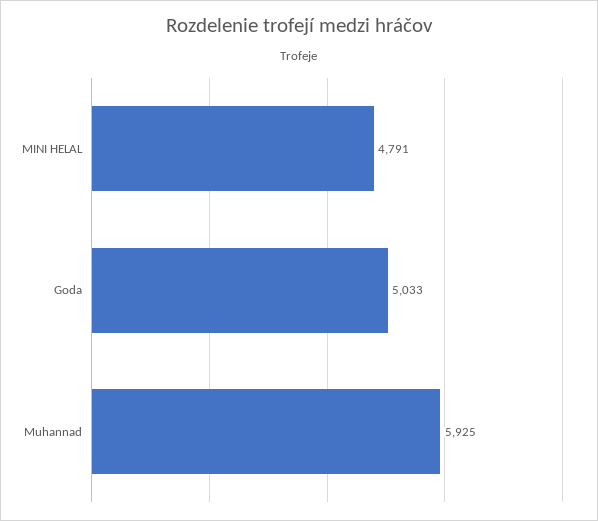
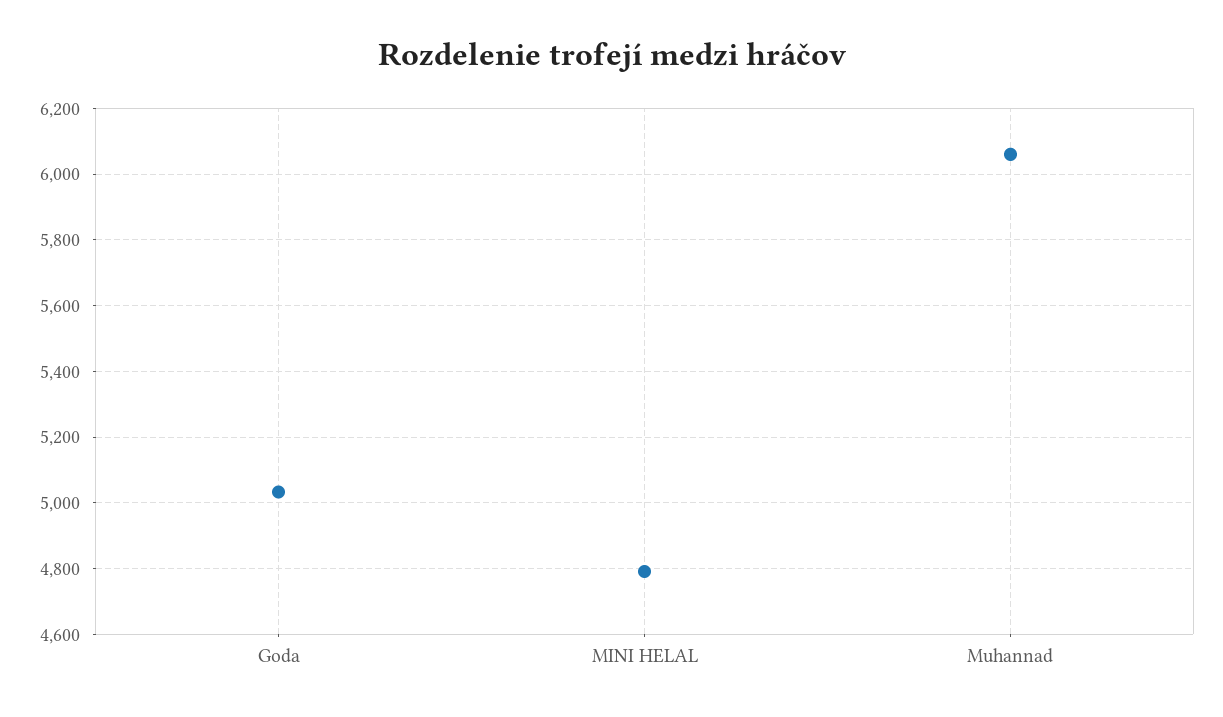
Muhannad: 5925 -> 6060

